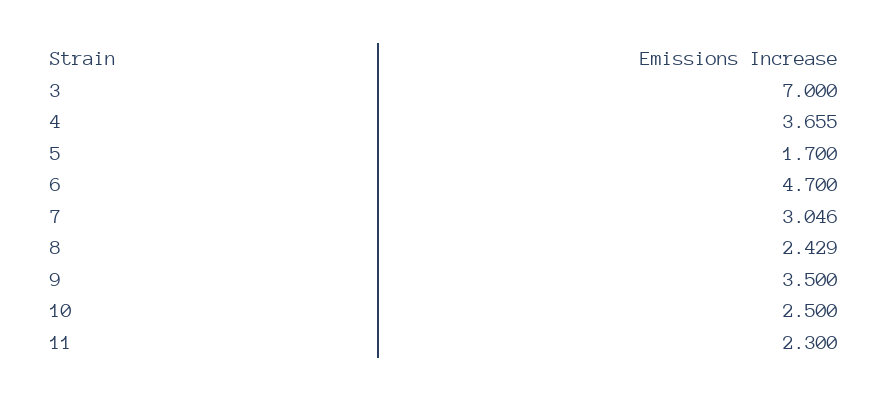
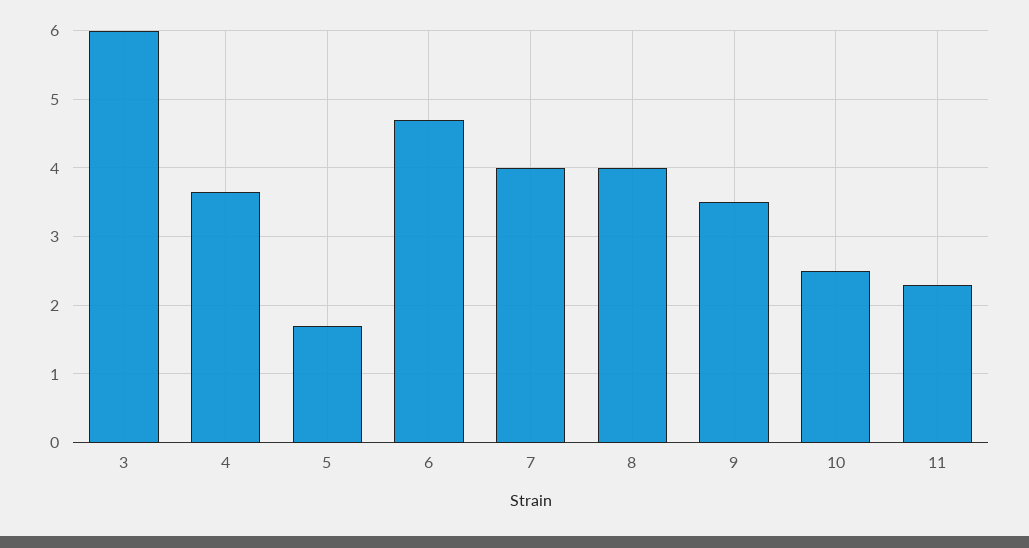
3: 7 -> 6
7: 3.046 -> 4
8: 2.429 -> 4

